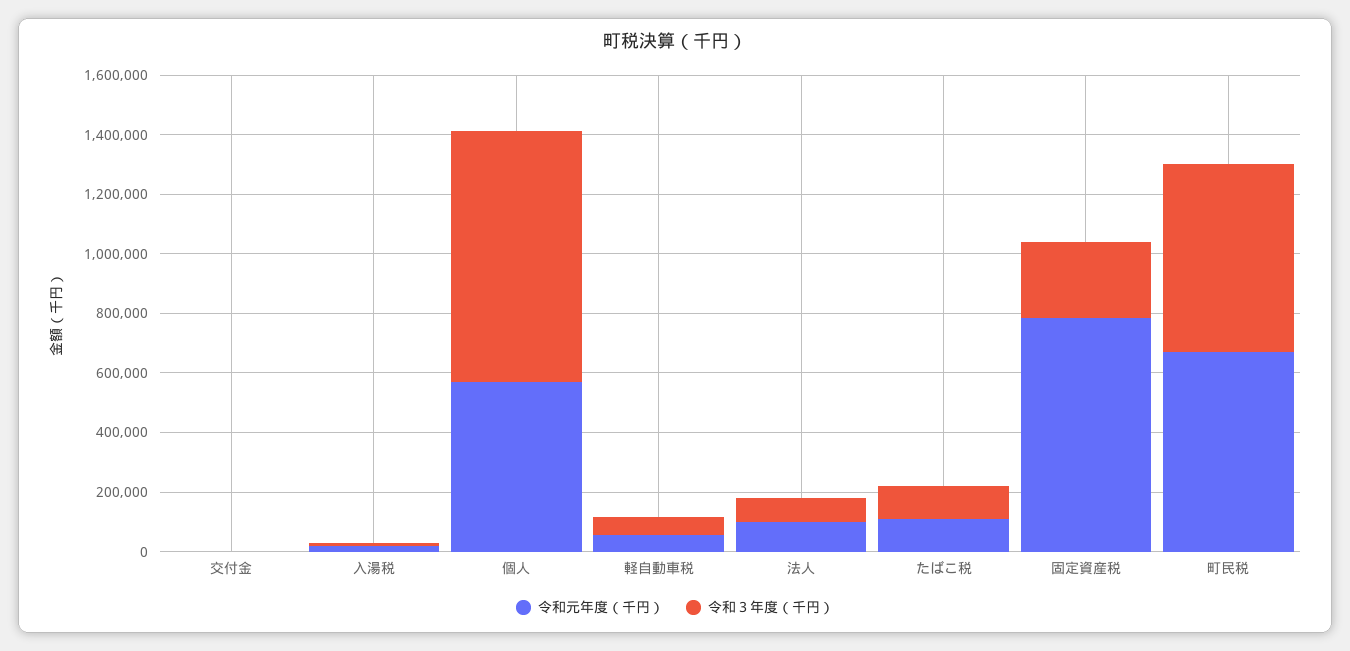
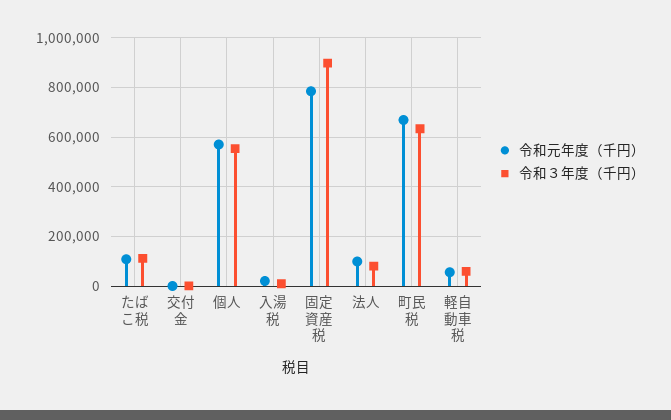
令和３年度（千円）, 個人: 850000 -> 550000
令和３年度（千円）, 固定資産税: 250000 -> 900000

